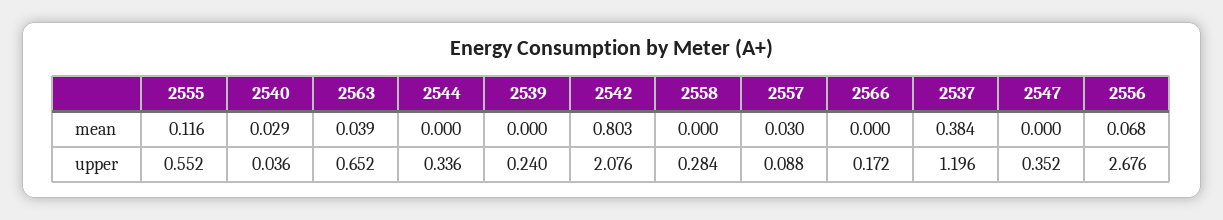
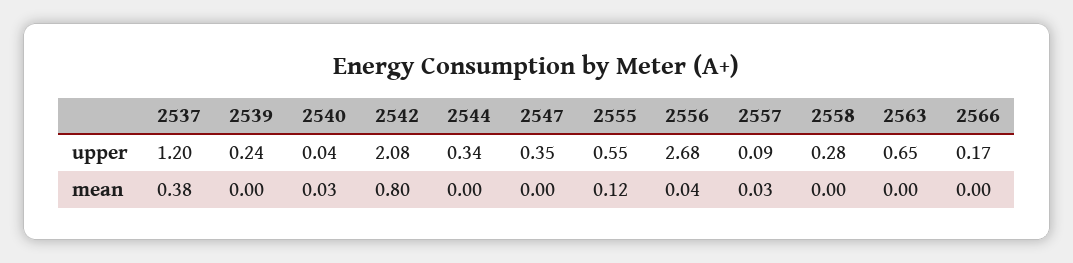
2563, mean: 0.039 -> 0
2556, mean: 0.068 -> 0.04

